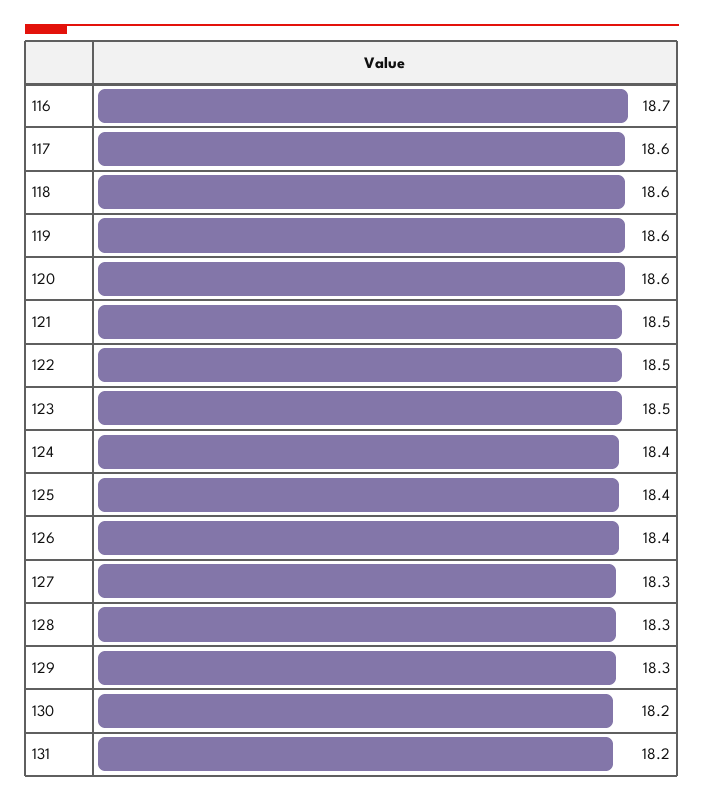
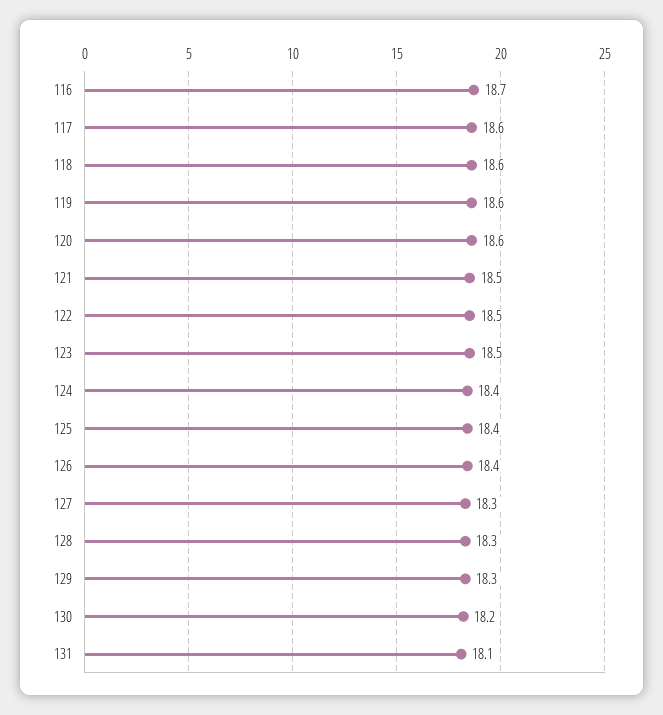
131: 18.2 -> 18.1

